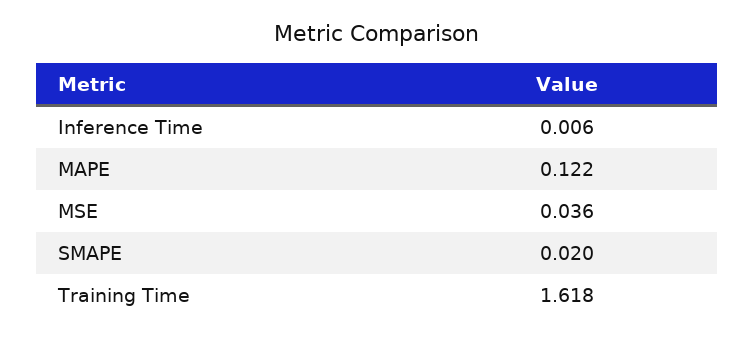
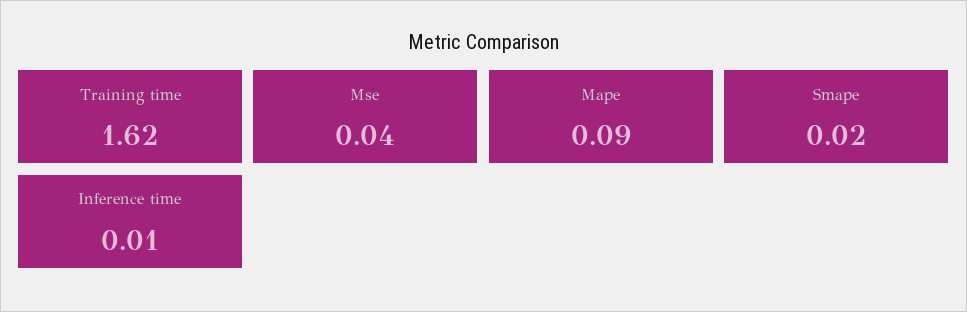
MAPE: 0.122 -> 0.09

